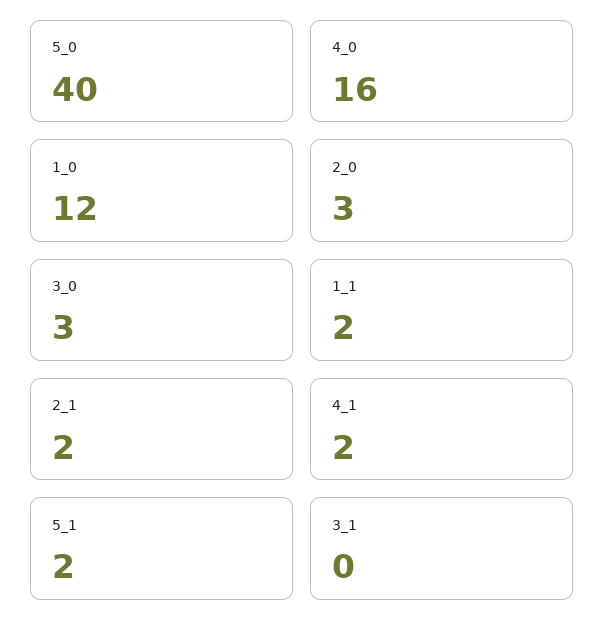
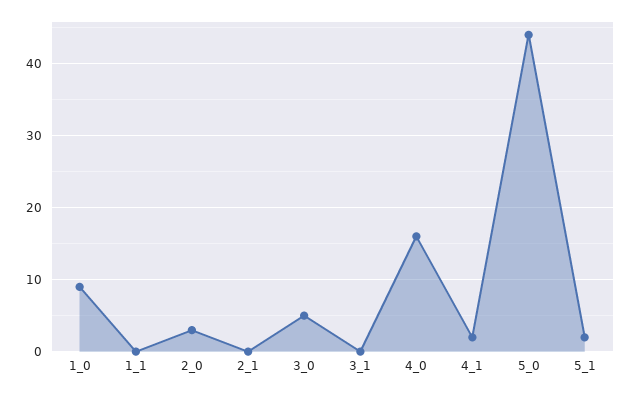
5_0: 40 -> 44
1_0: 12 -> 9
3_0: 3 -> 5
1_1: 2 -> 0
2_1: 2 -> 0

